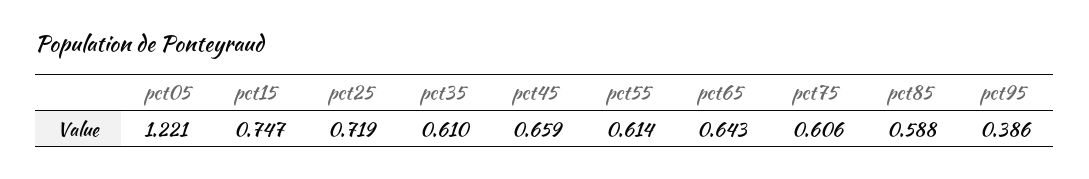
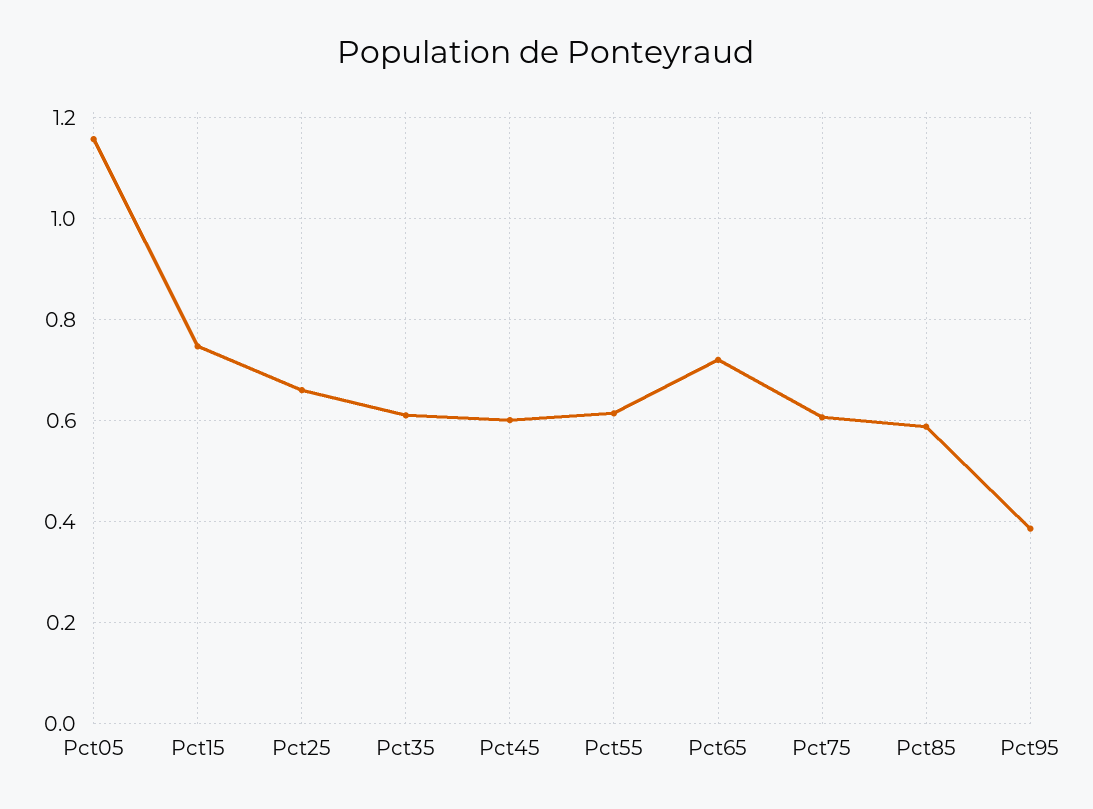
pct05: 1.221 -> 1.16
pct25: 0.719 -> 0.66
pct45: 0.659 -> 0.6
pct65: 0.643 -> 0.72

